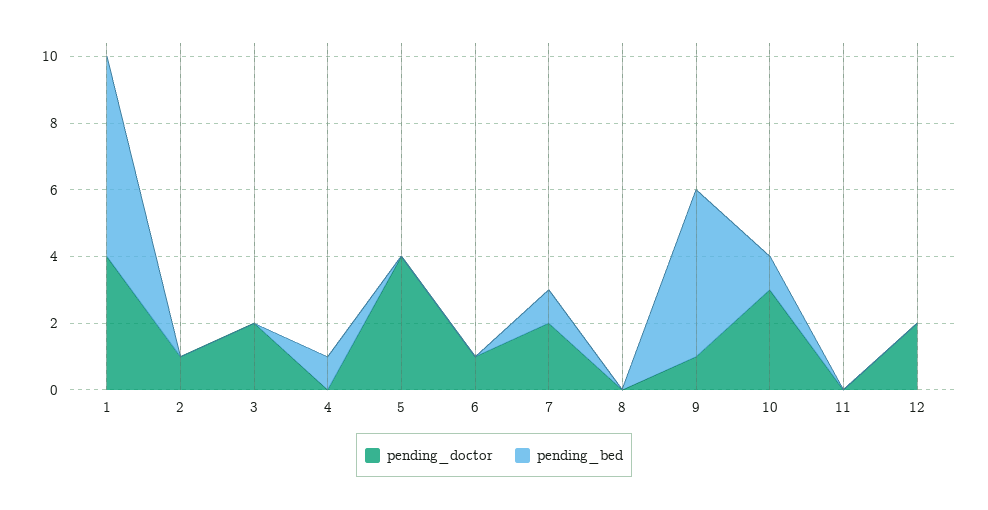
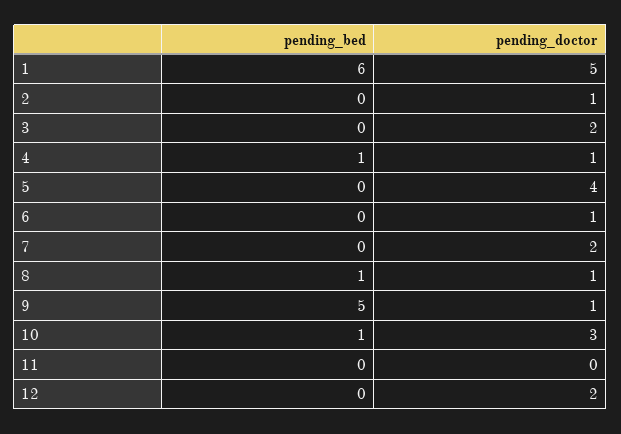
pending_doctor, 1: 4 -> 5
pending_doctor, 4: 0 -> 1
pending_bed, 7: 1 -> 0
pending_doctor, 8: 0 -> 1
pending_bed, 8: 0 -> 1

